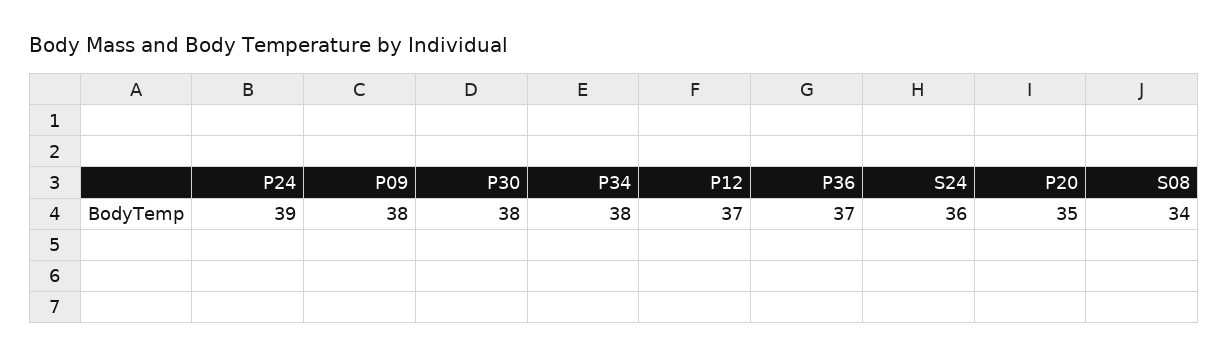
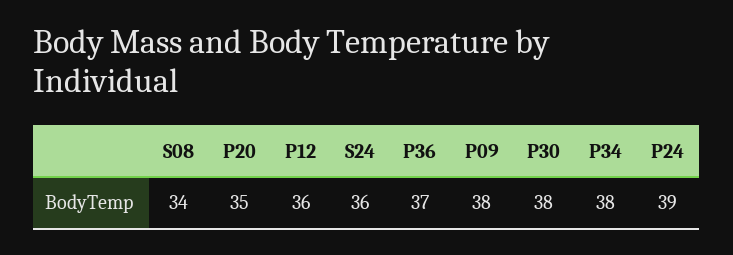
P12: 37 -> 36

